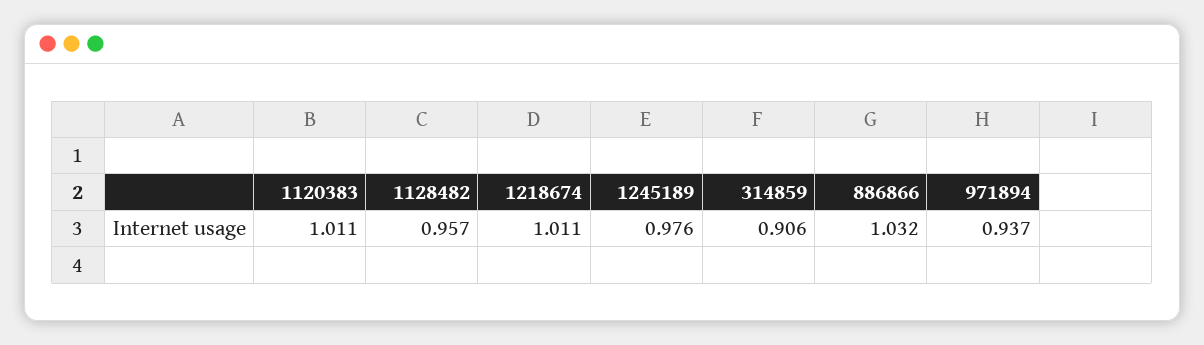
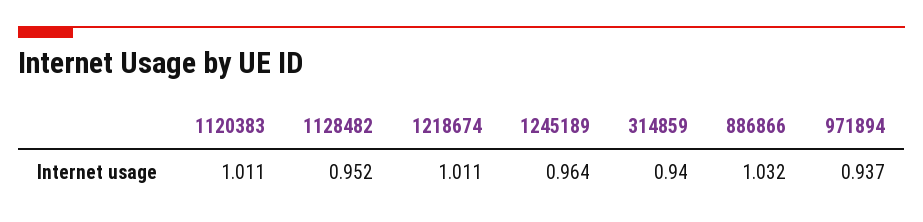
1128482: 0.957 -> 0.952
1245189: 0.976 -> 0.964
314859: 0.906 -> 0.94

